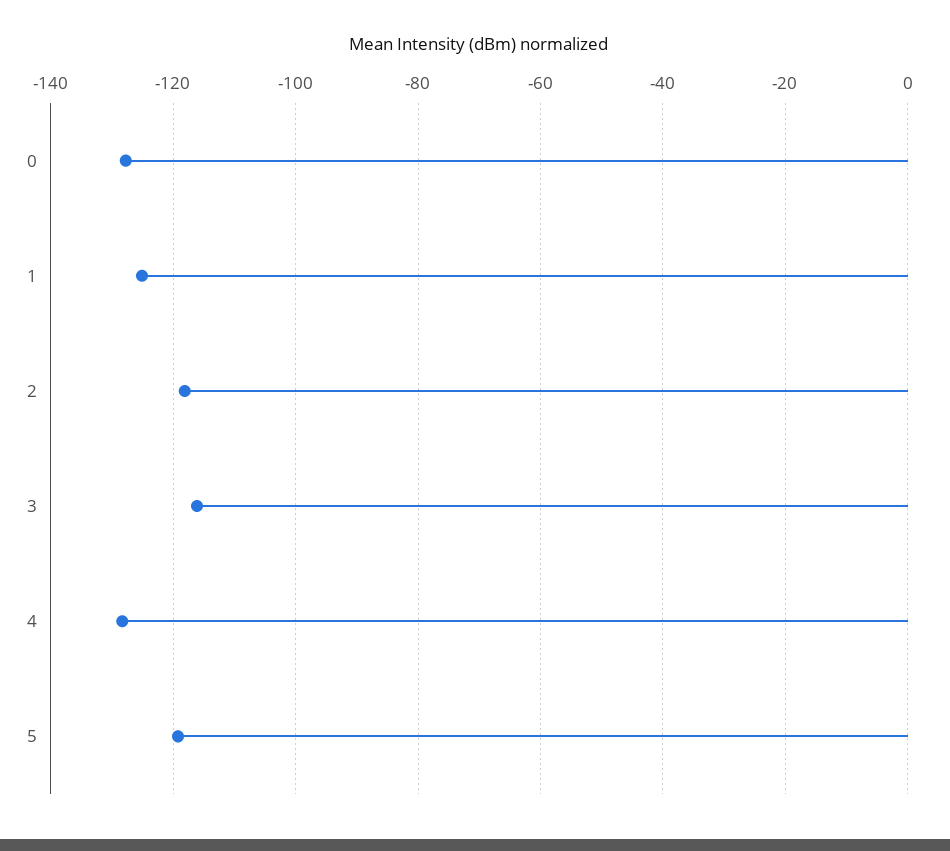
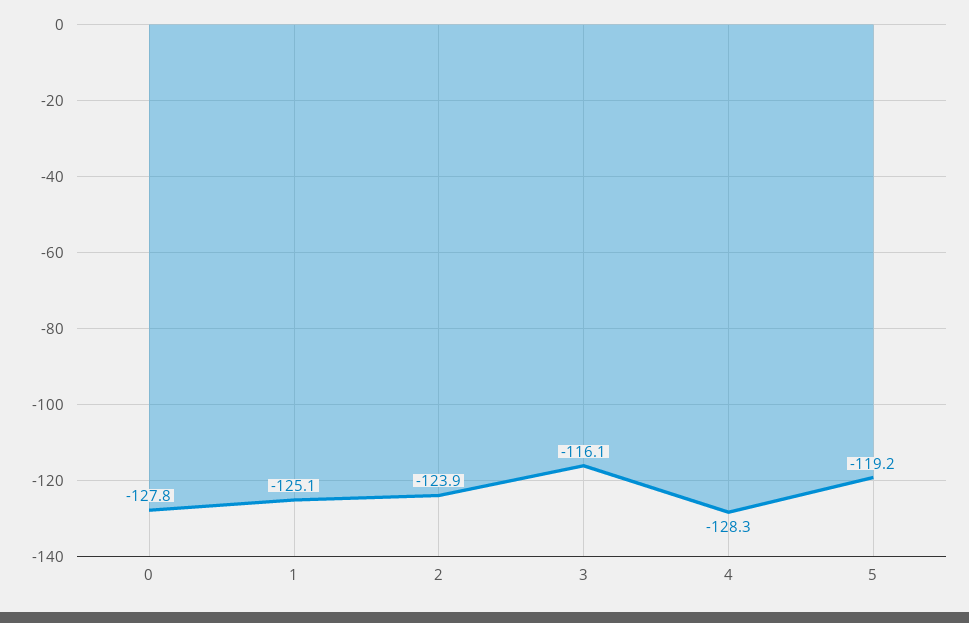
2: -118 -> -123.9

